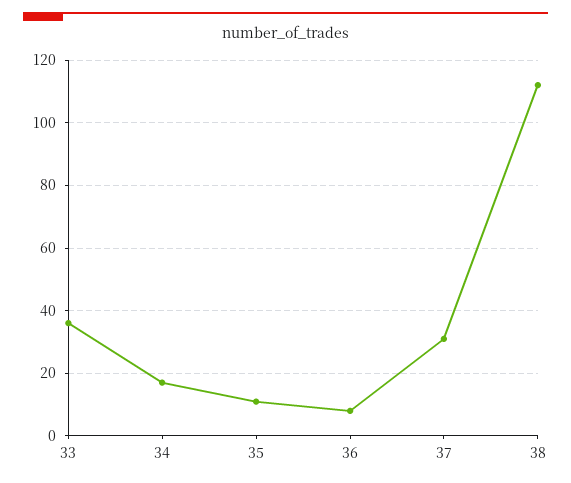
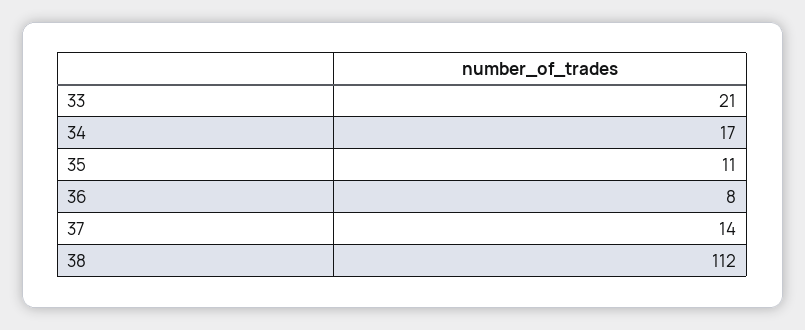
33: 35 -> 21
37: 30 -> 14

